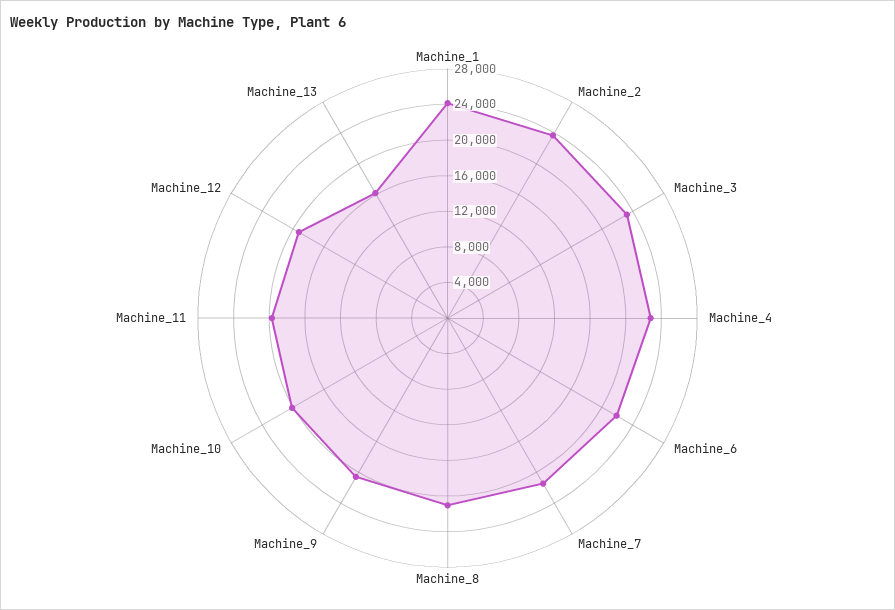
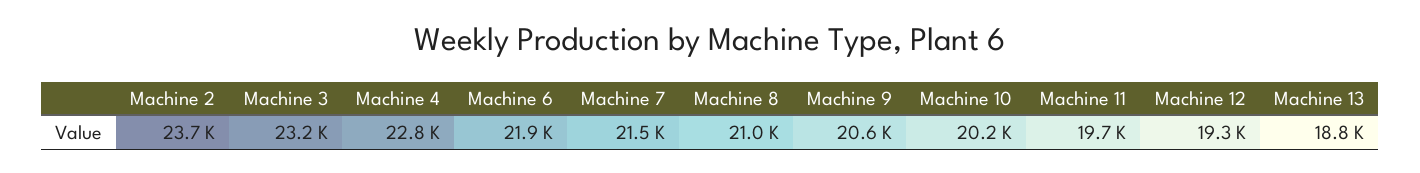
Machine_1: 24000 -> none
Machine_13: 16000 -> 18800

